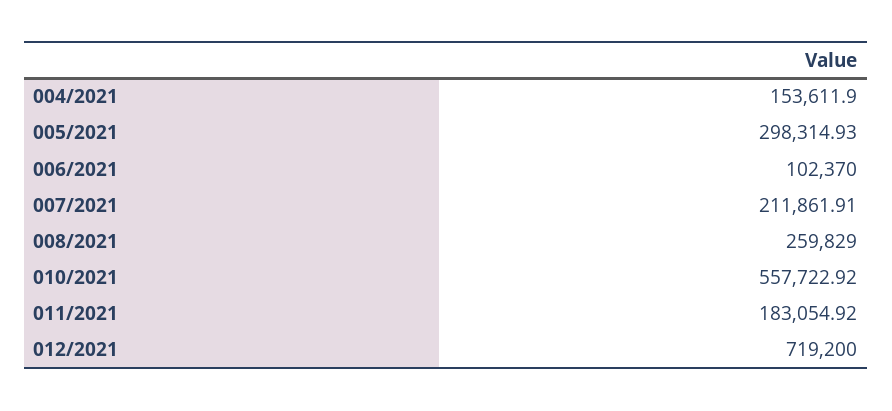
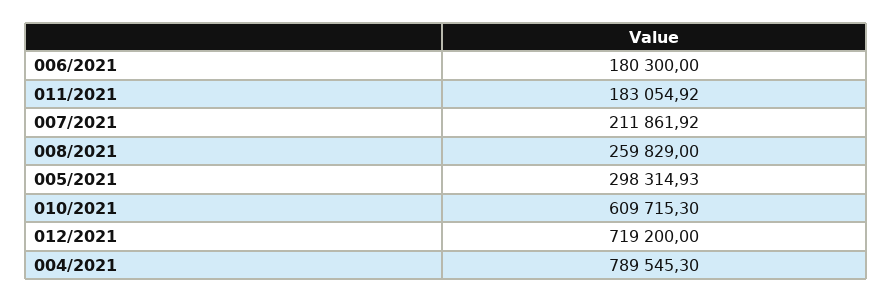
004/2021: 153611.9 -> 789545.3
006/2021: 102370 -> 180300
007/2021: 211861.91 -> 211861.92
010/2021: 557722.92 -> 609715.3

